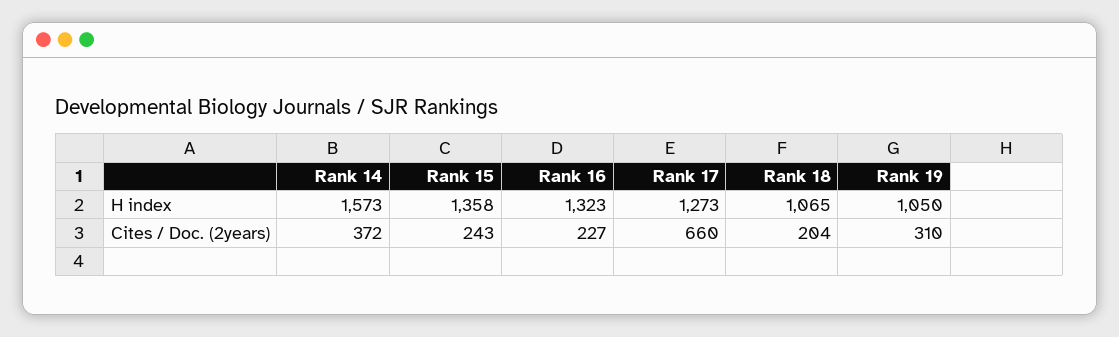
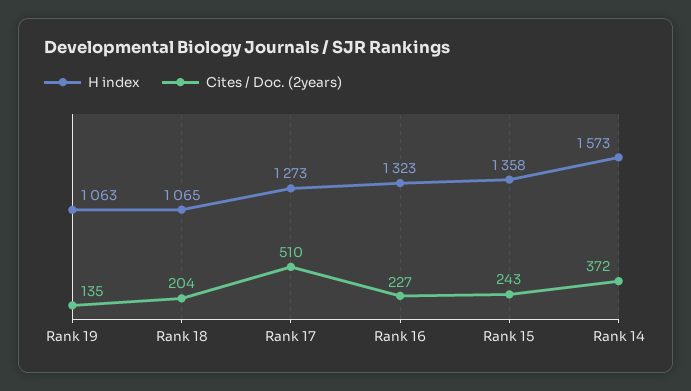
H index, Rank 19: 1050 -> 1063
Cites / Doc. (2years), Rank 17: 660 -> 510
Cites / Doc. (2years), Rank 19: 310 -> 135

